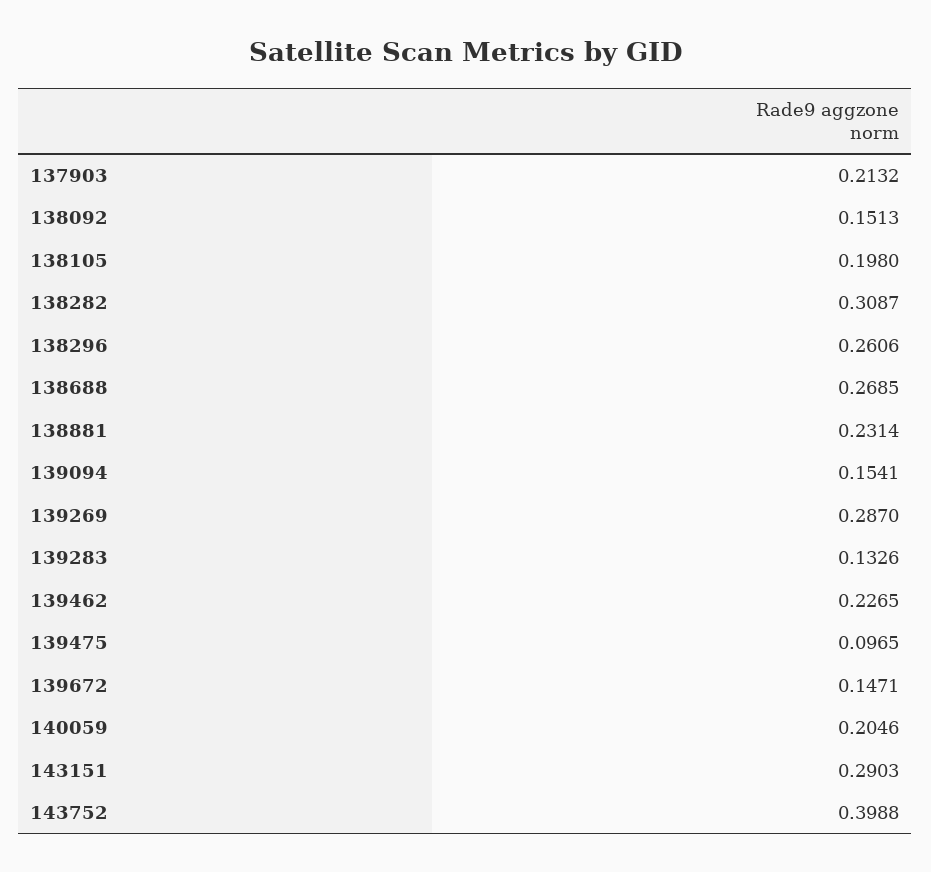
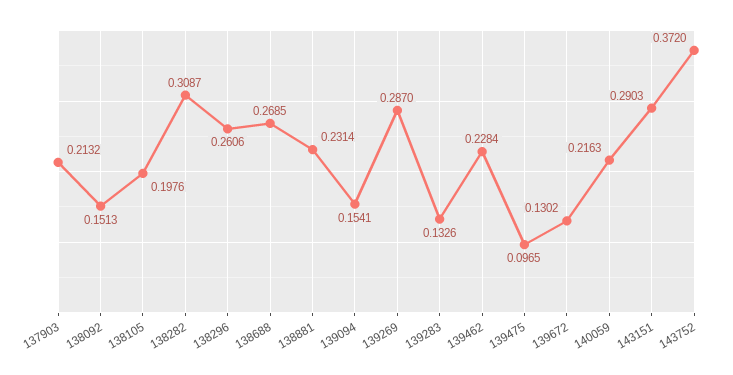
138105: 0.198 -> 0.1976
139462: 0.2265 -> 0.2284
139672: 0.1471 -> 0.1302
140059: 0.2046 -> 0.2163
143752: 0.3988 -> 0.372

